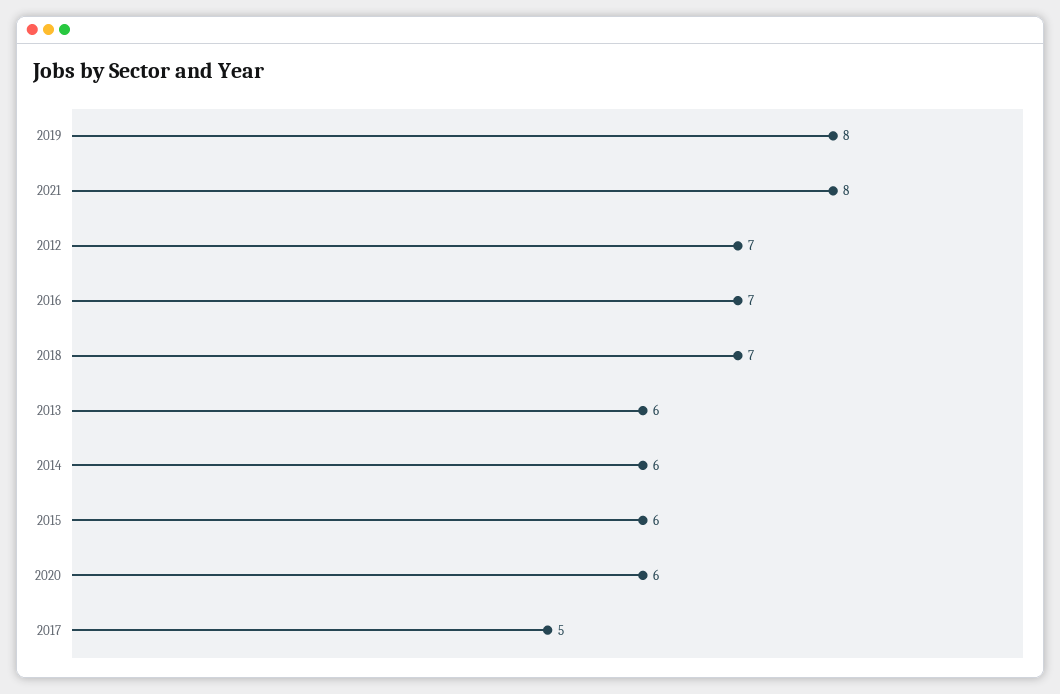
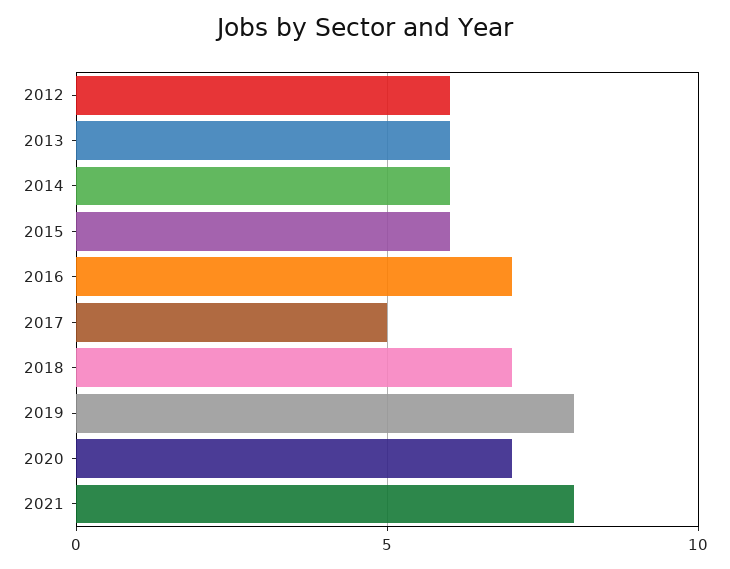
2012: 7 -> 6
2020: 6 -> 7

